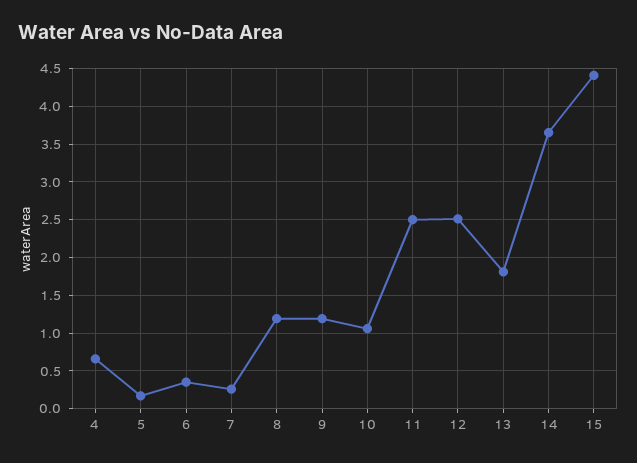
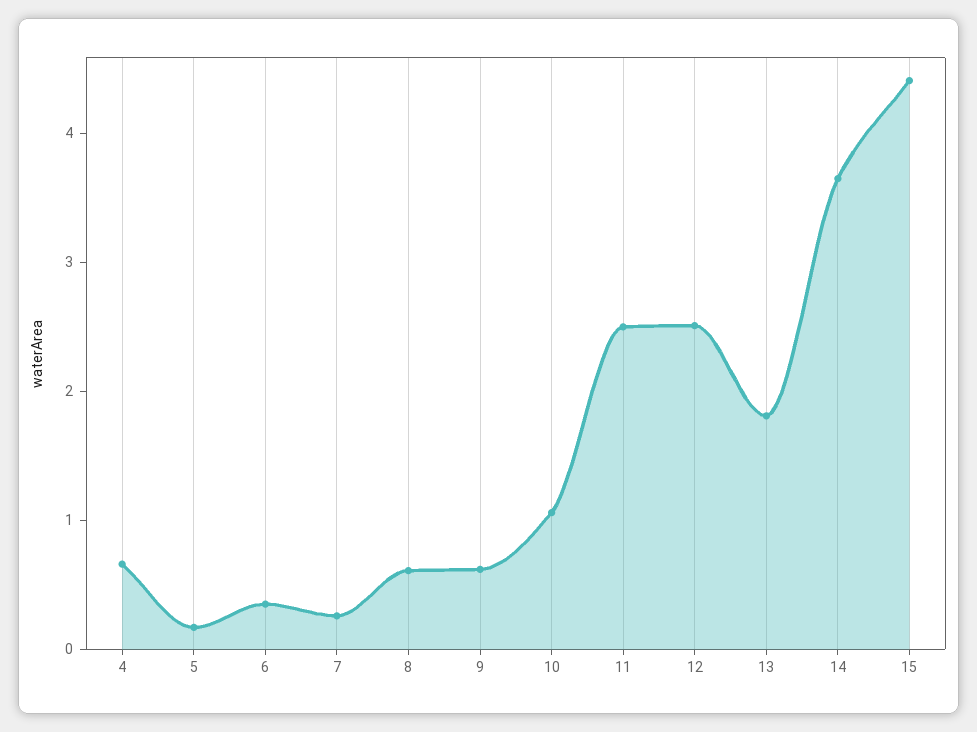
8: 1.2 -> 0.6
9: 1.2 -> 0.6

